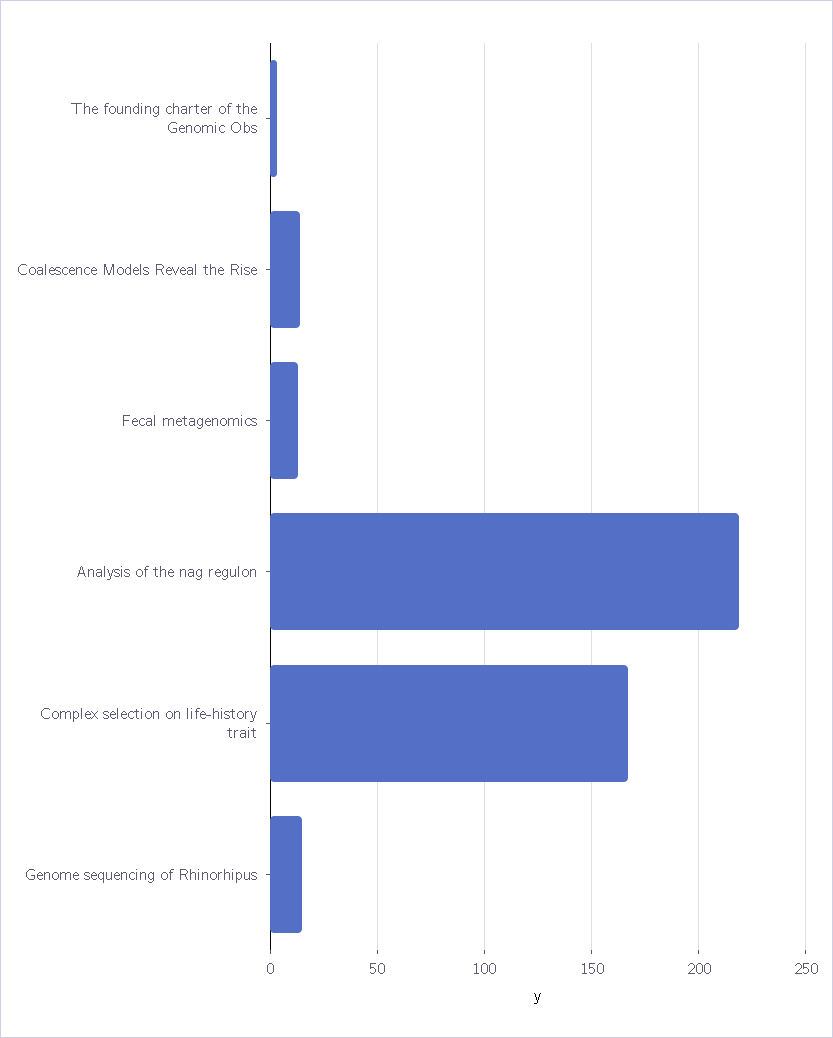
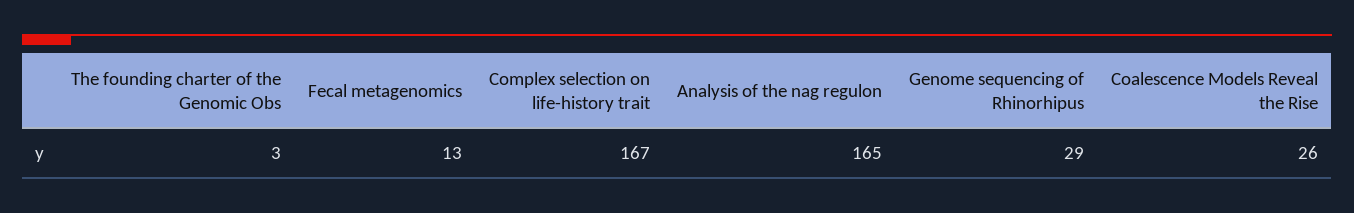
Coalescence Models Reveal the Rise: 15 -> 26
Analysis of the nag regulon: 220 -> 165
Genome sequencing of Rhinorhipus: 15 -> 29

